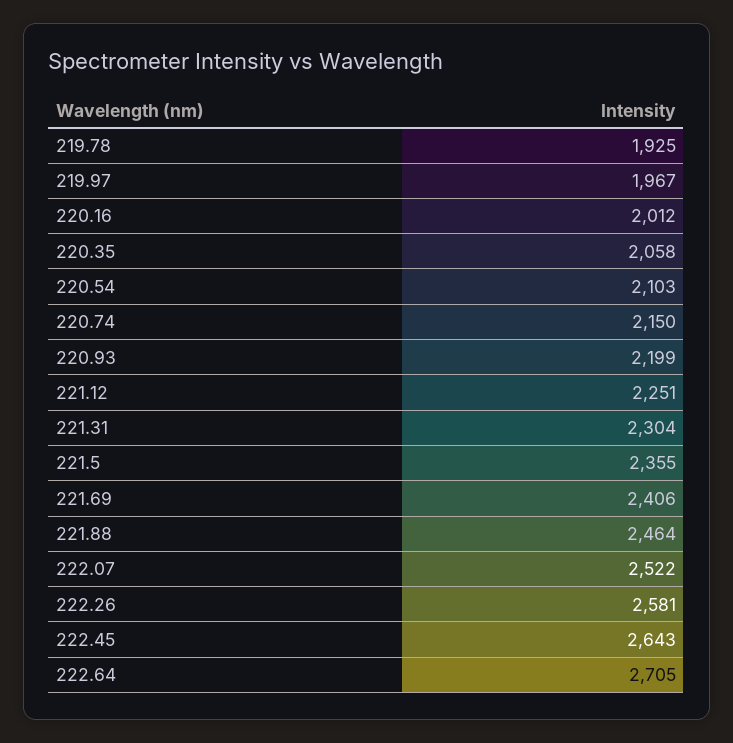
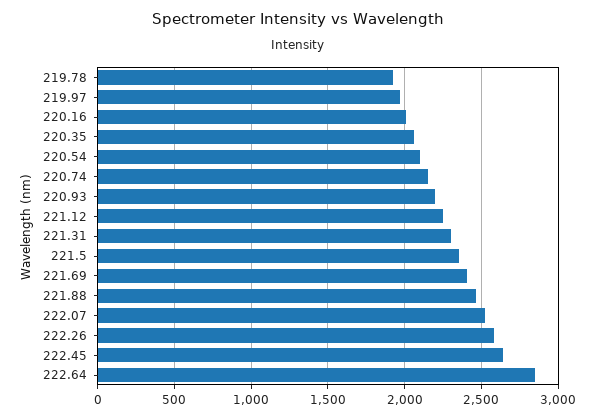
222.64: 2705 -> 2850

